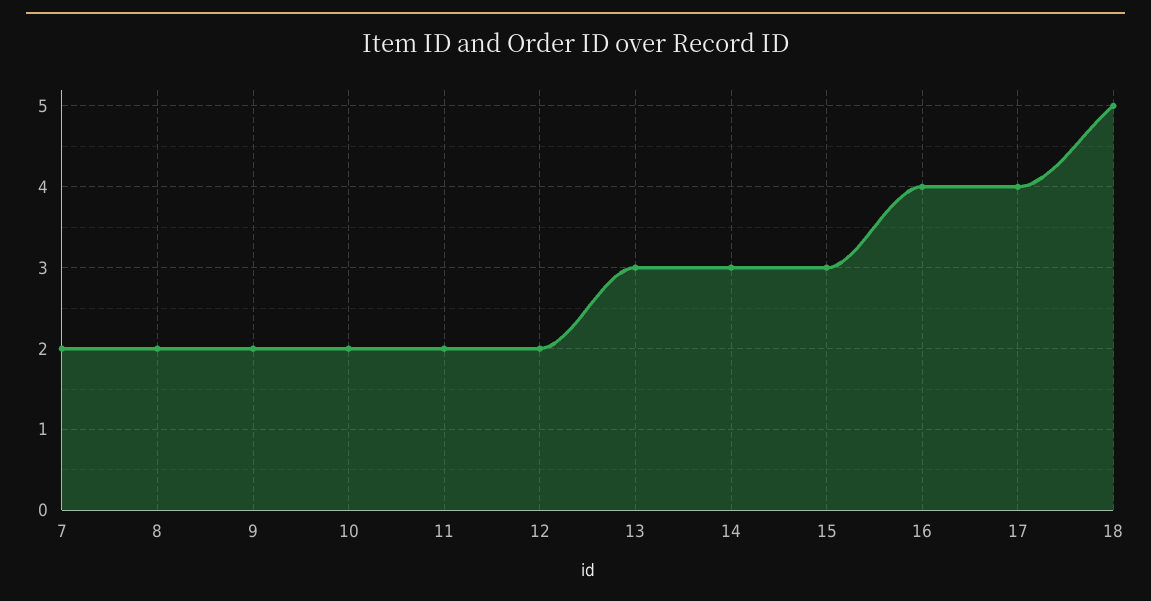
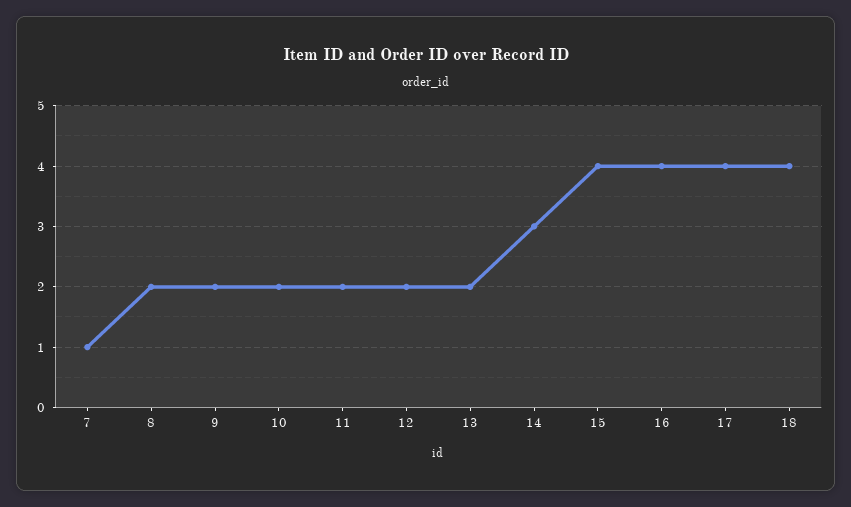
7: 2 -> 1
13: 3 -> 2
15: 3 -> 4
18: 5 -> 4

